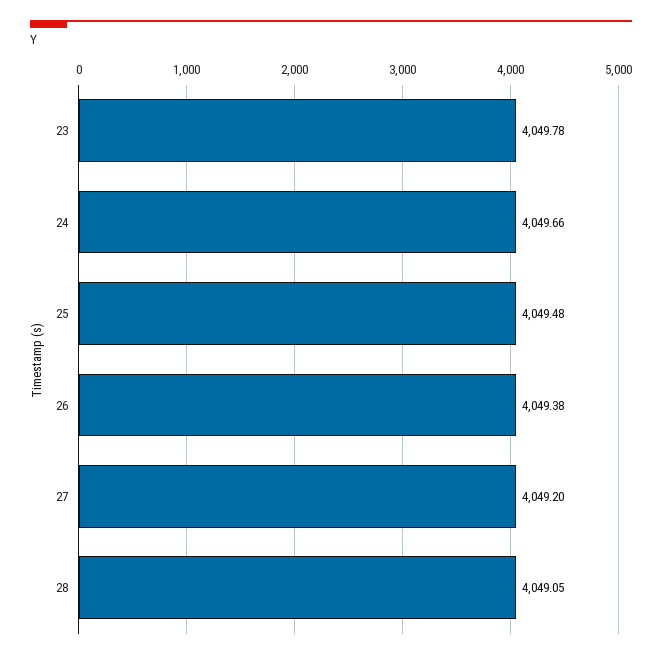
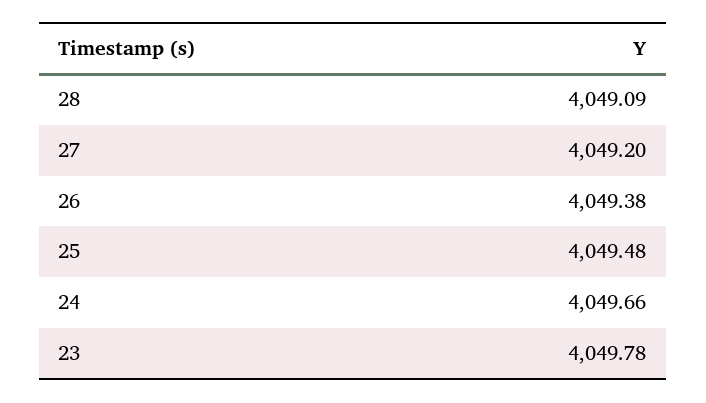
28: 4049.05 -> 4049.09

